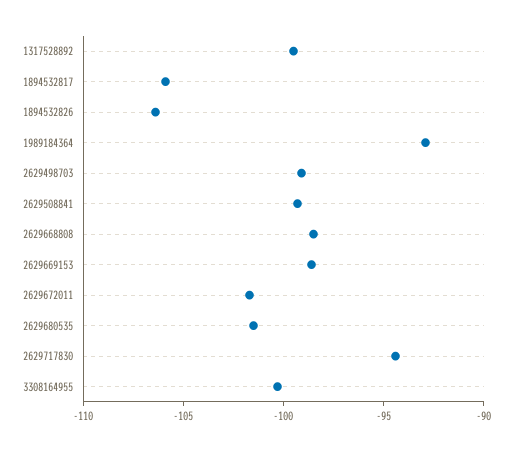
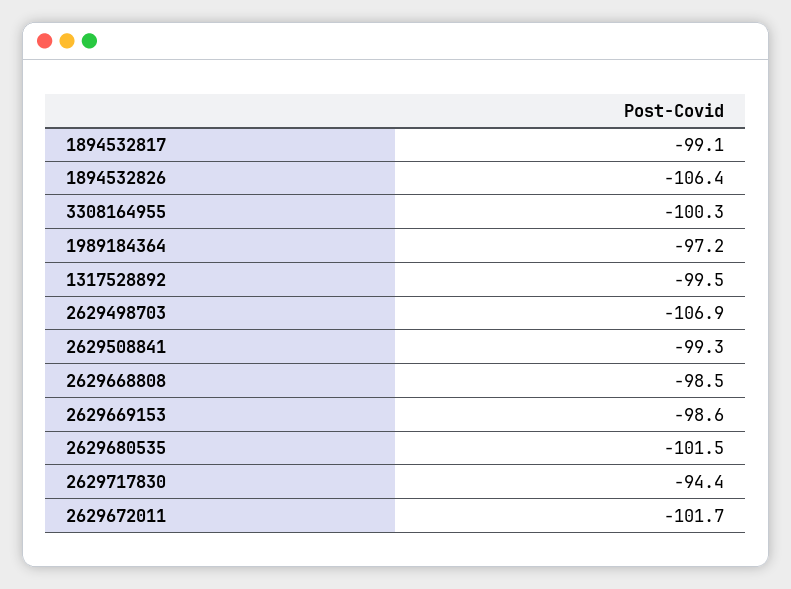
1894532817: -106 -> -99.1
1989184364: -93 -> -97.2
2629498703: -99 -> -106.9

